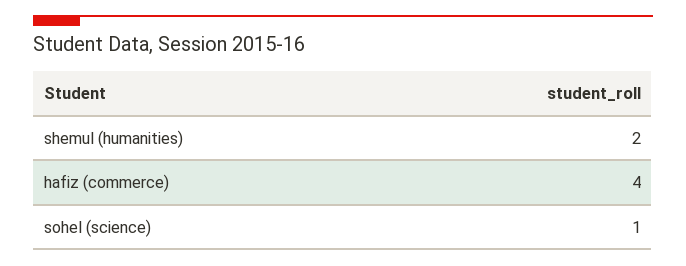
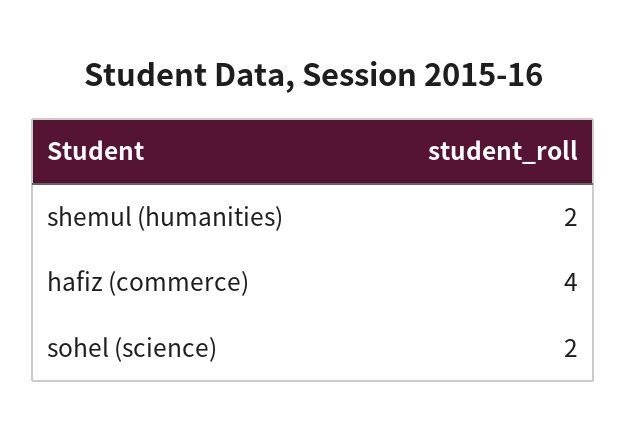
sohel (science): 1 -> 2

